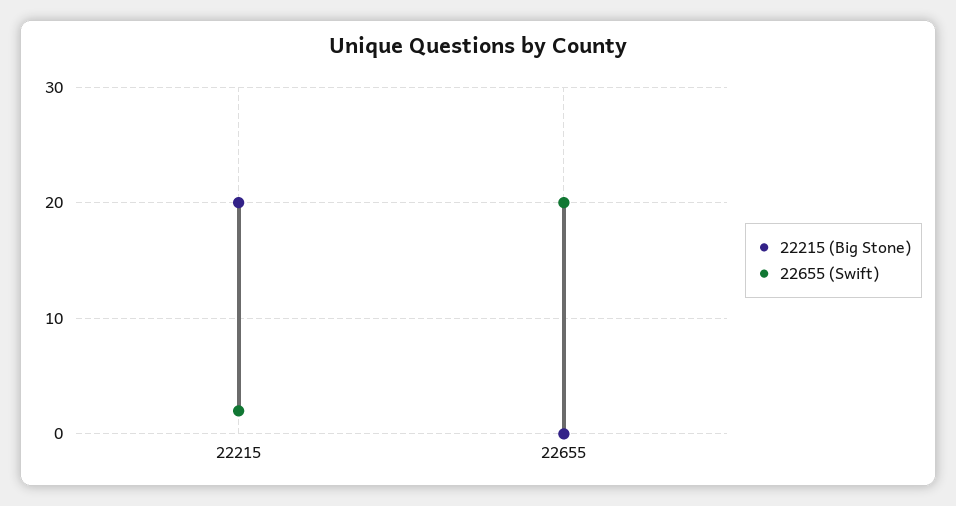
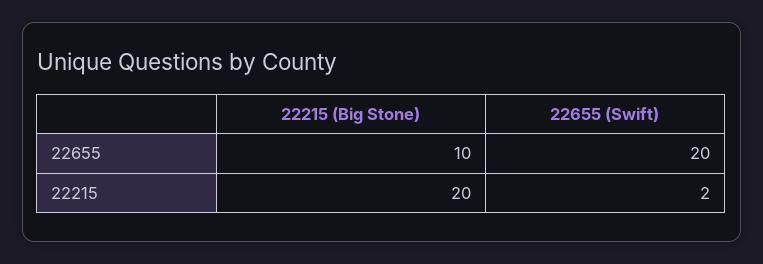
22215 (Big Stone), 22655: 0 -> 10

